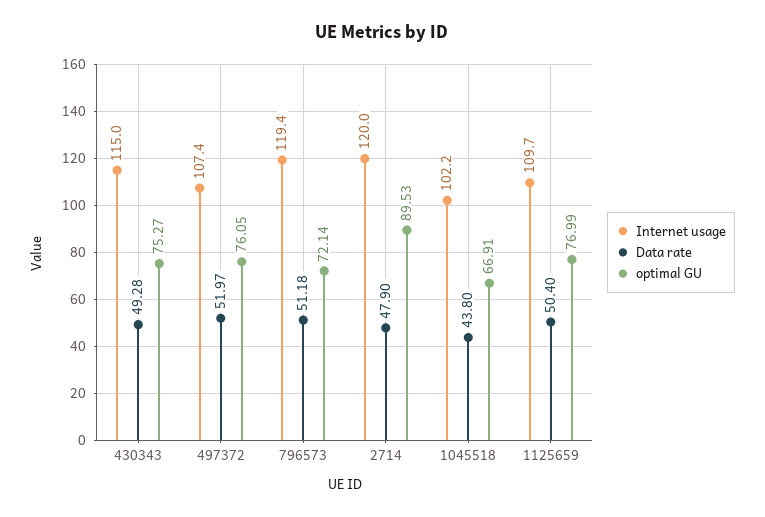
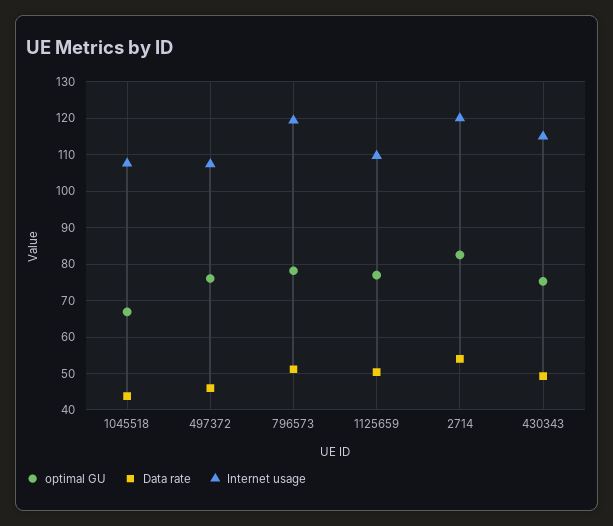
Data rate, 497372: 51.97 -> 46
optimal GU, 796573: 72.14 -> 78
Data rate, 2714: 47.9 -> 54
optimal GU, 2714: 89.53 -> 82
Internet usage, 1045518: 102.2 -> 108

